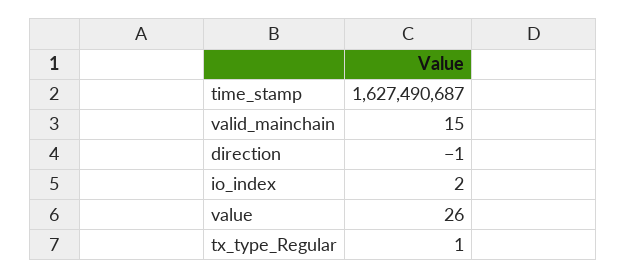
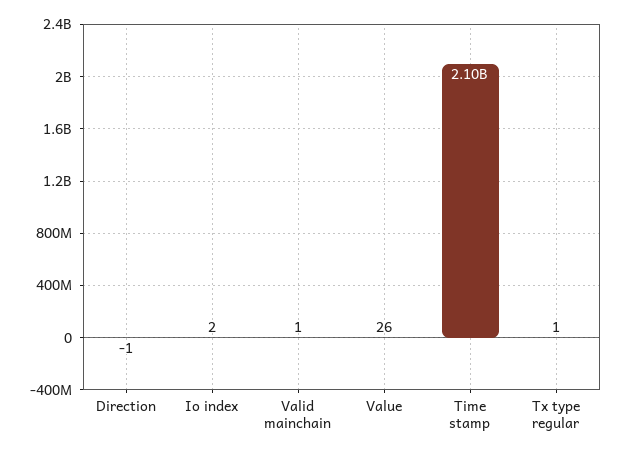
time_stamp: 1627490687 -> 2100000000
valid_mainchain: 15 -> 1

